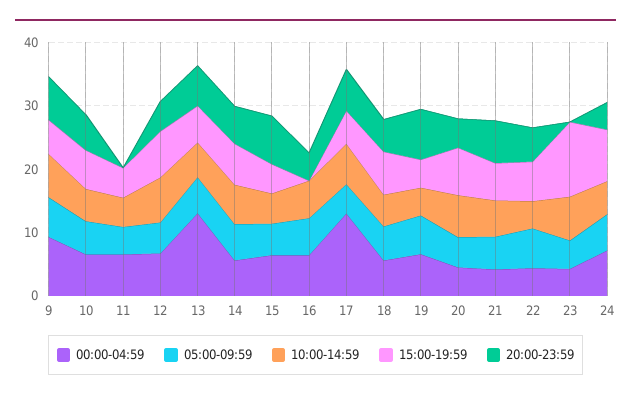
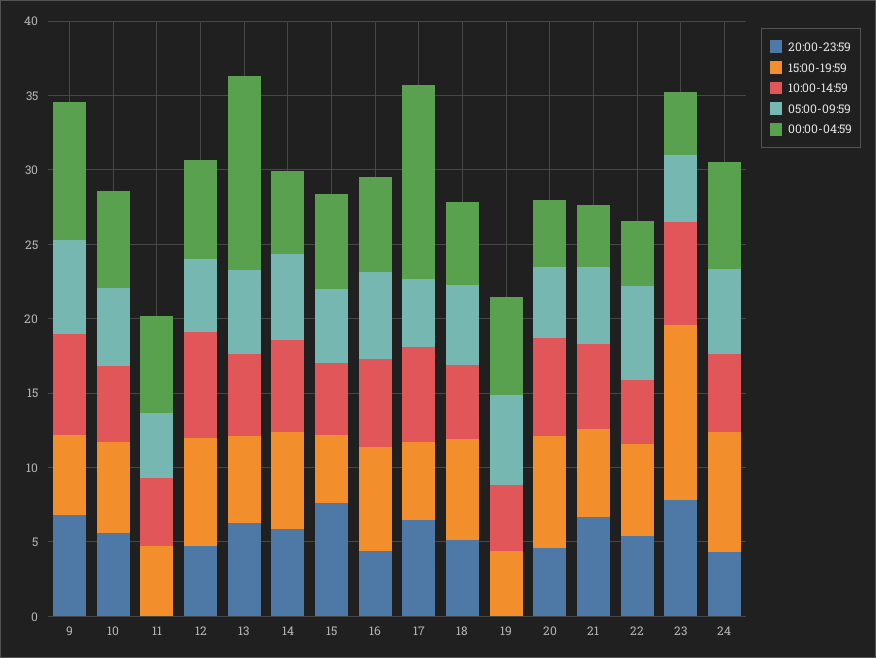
15:00-19:59, 16: 0 -> 7
20:00-23:59, 19: 8 -> 0
20:00-23:59, 23: 0 -> 8

